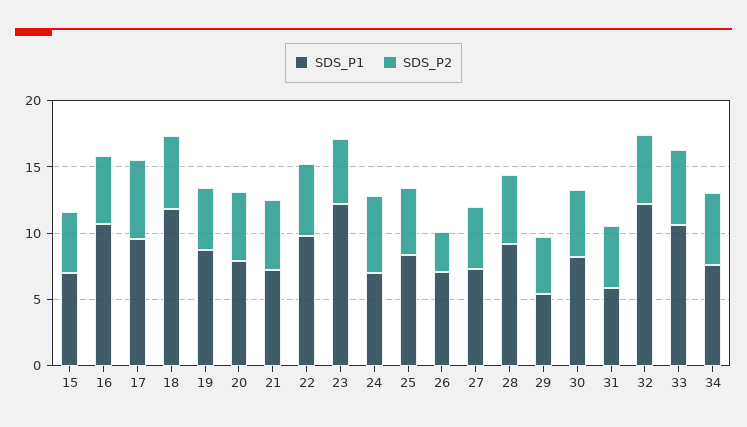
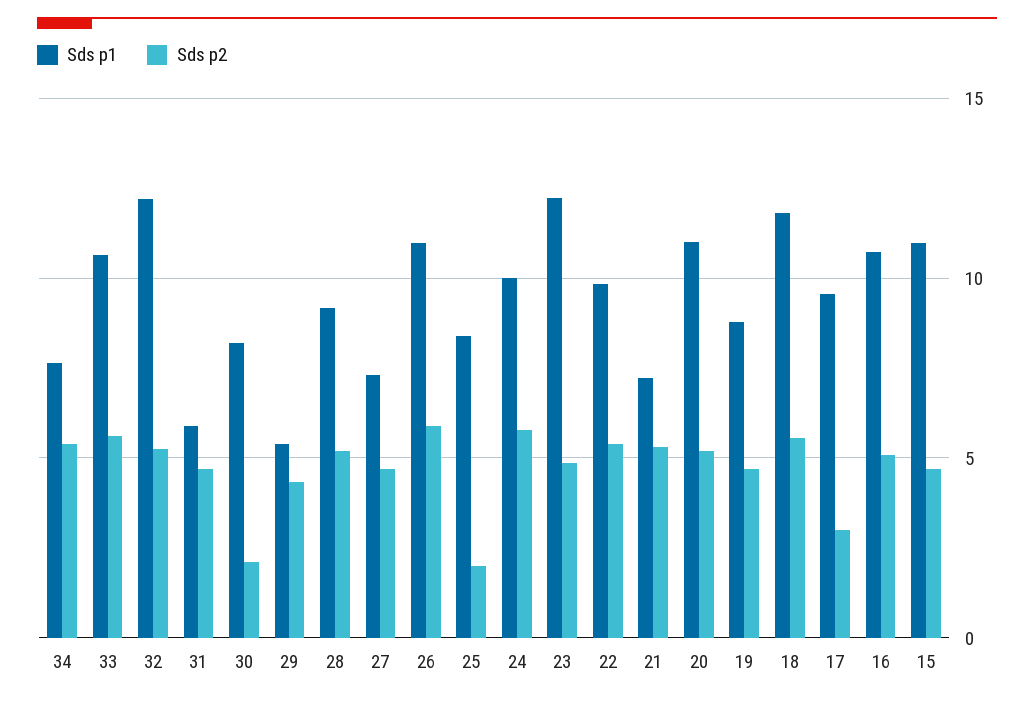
SDS_P1, 15: 7 -> 11
SDS_P2, 17: 6 -> 3
SDS_P1, 20: 8 -> 11
SDS_P1, 24: 7 -> 10
SDS_P2, 25: 5 -> 2
SDS_P1, 26: 7 -> 11
SDS_P2, 26: 3 -> 6
SDS_P2, 30: 5 -> 2

